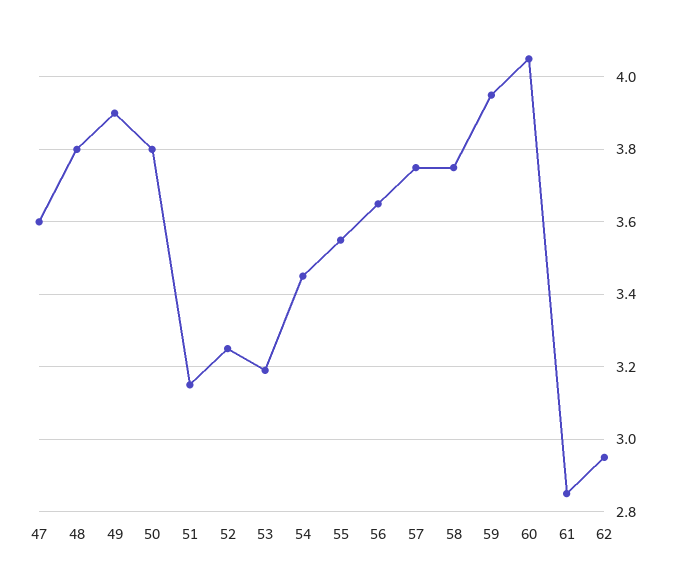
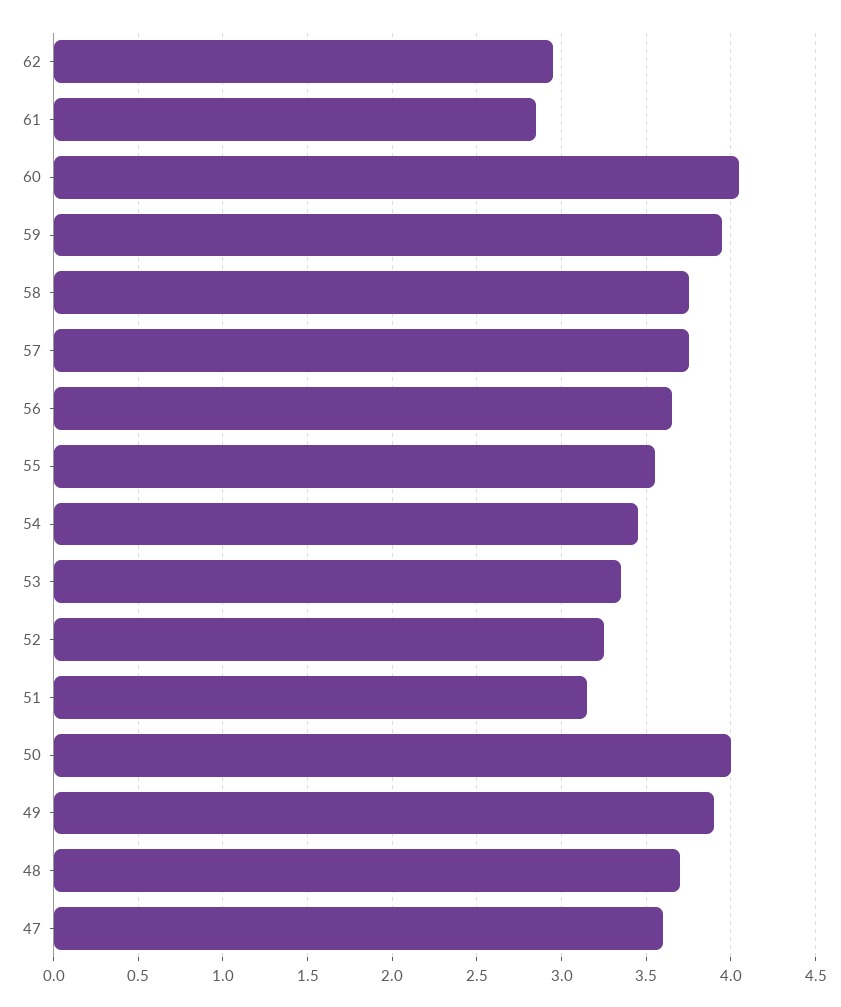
48: 3.8 -> 3.7
50: 3.8 -> 4
53: 3.2 -> 3.35

